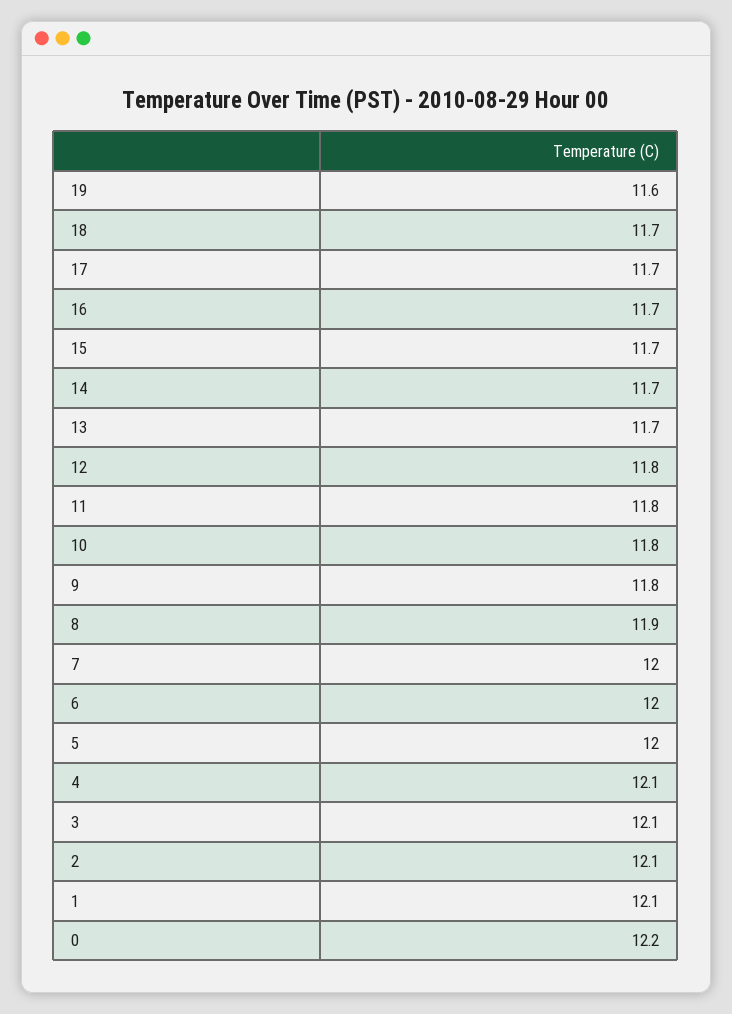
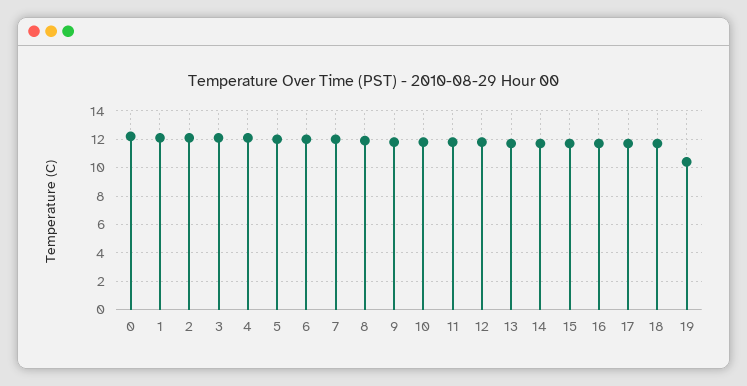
19: 11.6 -> 10.5

